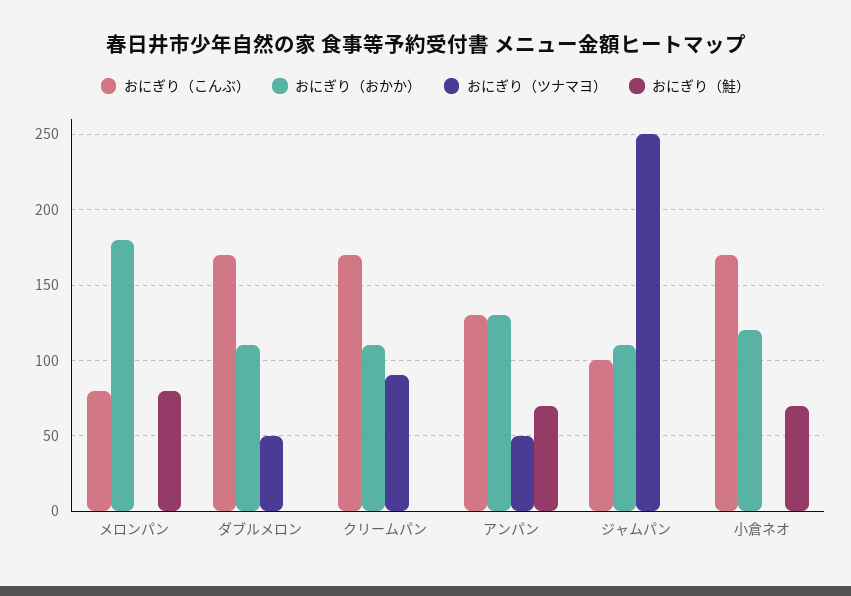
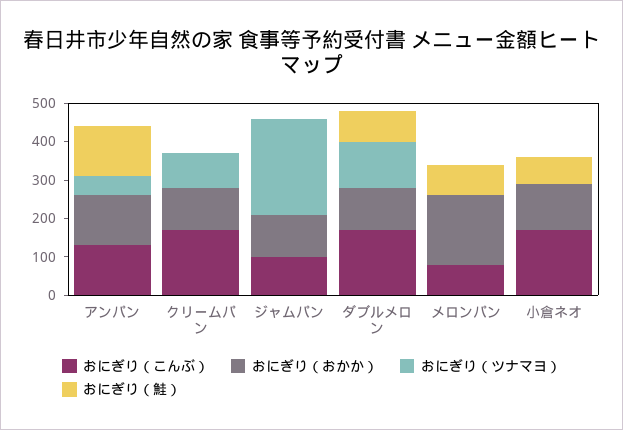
おにぎり（ツナマヨ）, ダブルメロン: 50 -> 125
おにぎり（鮭）, ダブルメロン: 0 -> 75
おにぎり（鮭）, アンパン: 70 -> 125

